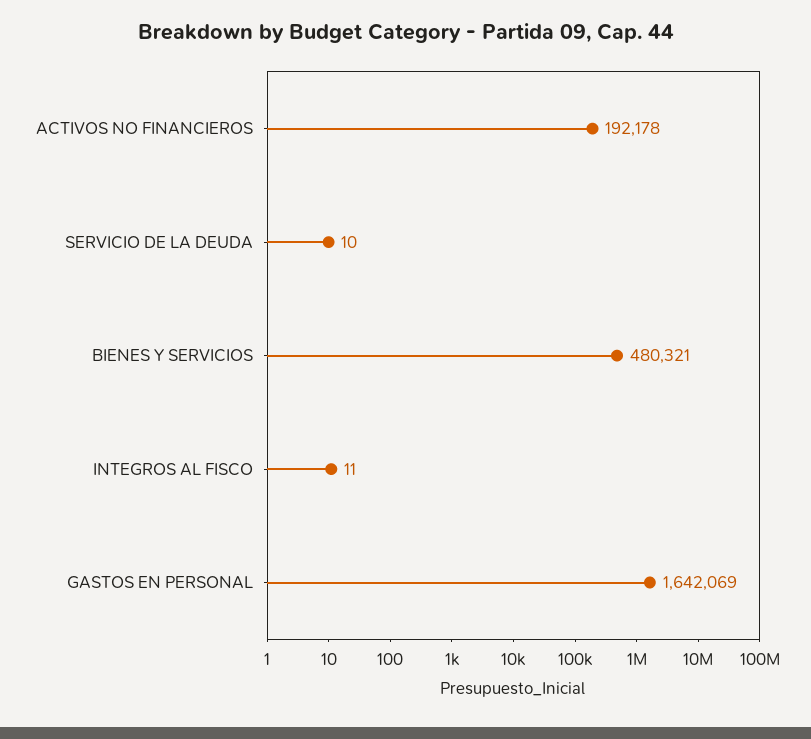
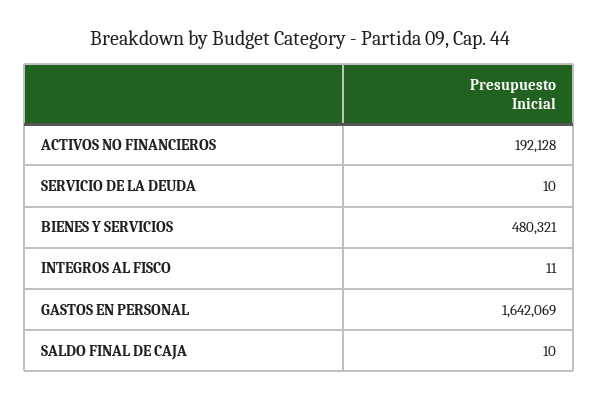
ACTIVOS NO FINANCIEROS: 192178 -> 192128
SALDO FINAL DE CAJA: none -> 10

